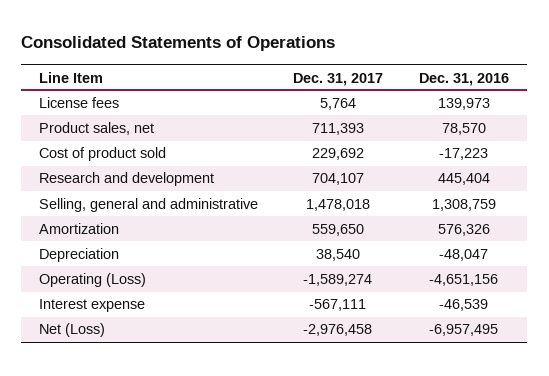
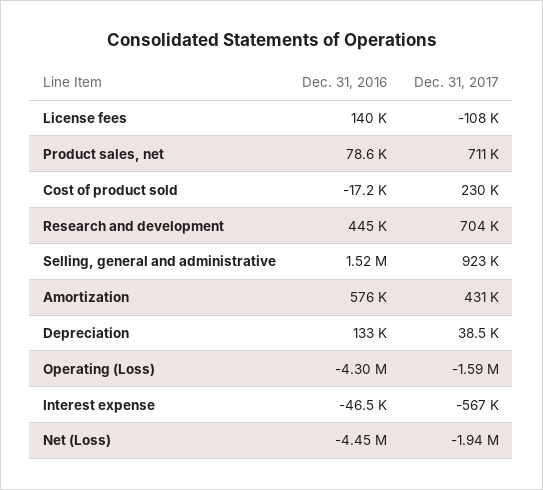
Dec. 31, 2017, License fees: 5764 -> -108000
Dec. 31, 2017, Selling, general and administrative: 1478018 -> 923000
Dec. 31, 2016, Selling, general and administrative: 1308759 -> 1520000
Dec. 31, 2017, Amortization: 559650 -> 431000
Dec. 31, 2016, Depreciation: -48047 -> 133000
Dec. 31, 2016, Operating (Loss): -4651156 -> -4300000
Dec. 31, 2017, Net (Loss): -2976458 -> -1940000
Dec. 31, 2016, Net (Loss): -6957495 -> -4450000

